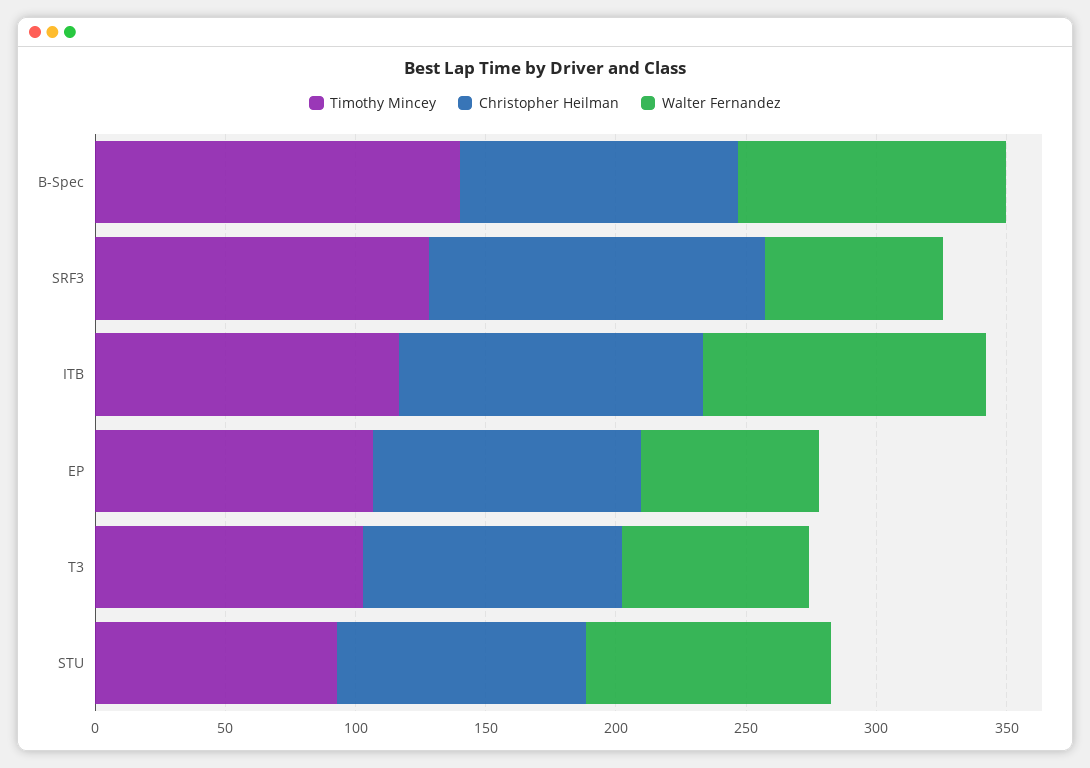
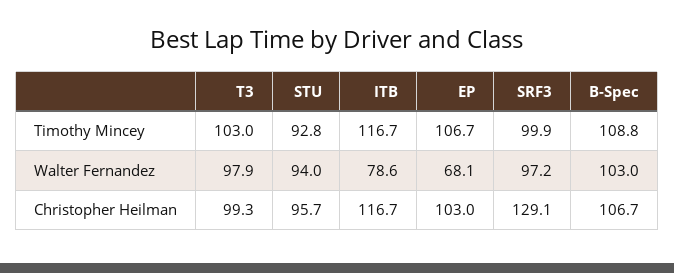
Timothy Mincey, B-Spec: 140 -> 108.8
Timothy Mincey, SRF3: 130 -> 99.9
Walter Fernandez, SRF3: 70 -> 97.2
Walter Fernandez, ITB: 110 -> 78.6
Walter Fernandez, T3: 70 -> 97.9

